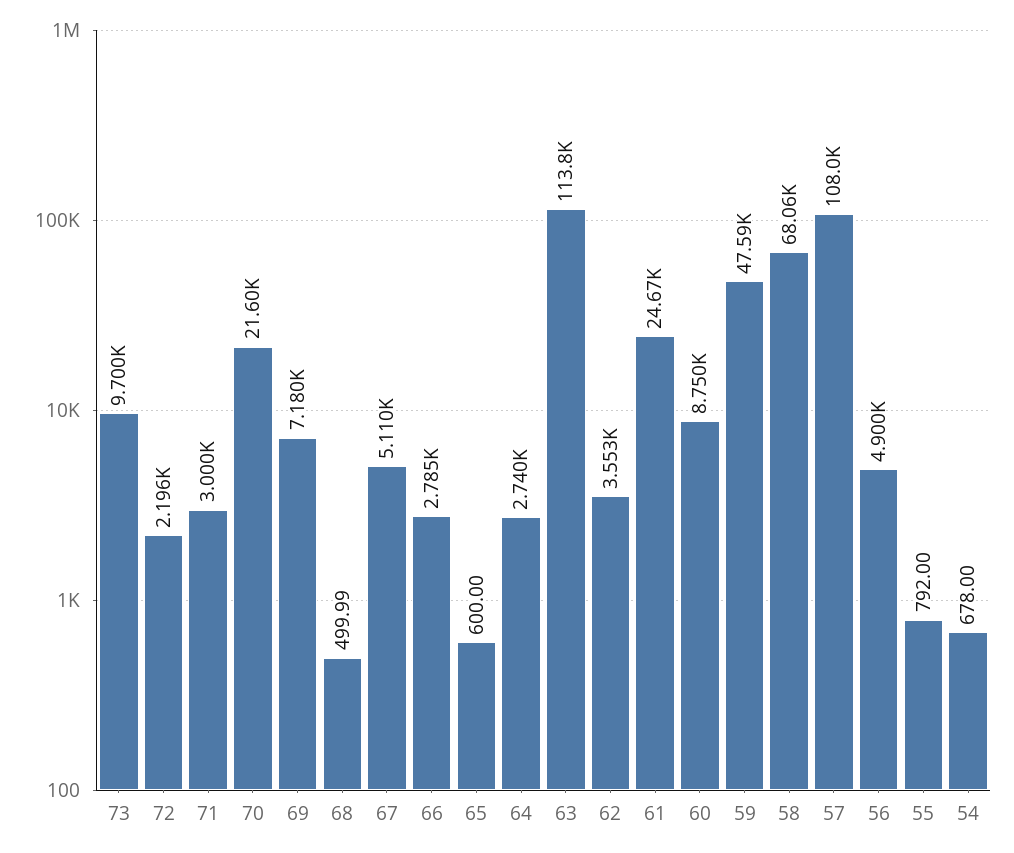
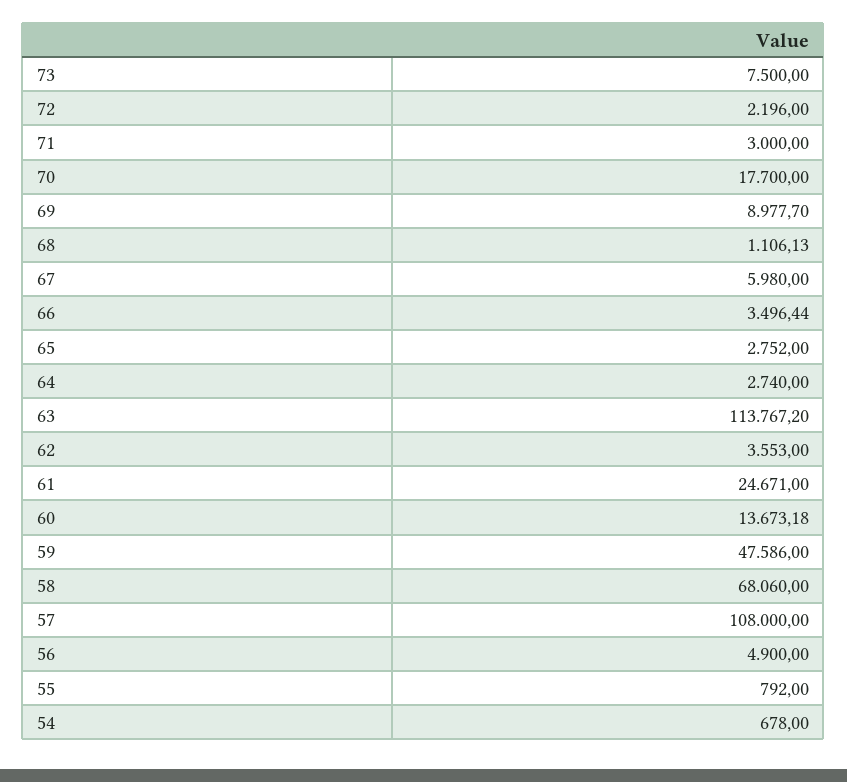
73: 9700 -> 7500
70: 21600 -> 17700
69: 7180 -> 8977.7
68: 499.99 -> 1106.13
67: 5110 -> 5980
66: 2785 -> 3496.44
65: 600 -> 2752
60: 8750 -> 13673.18

